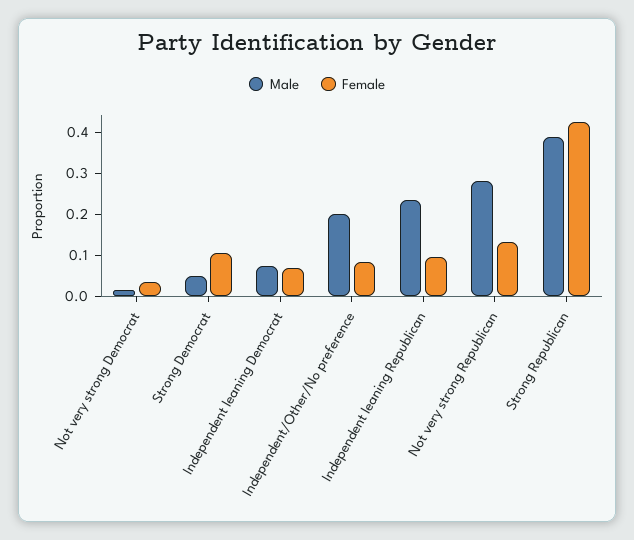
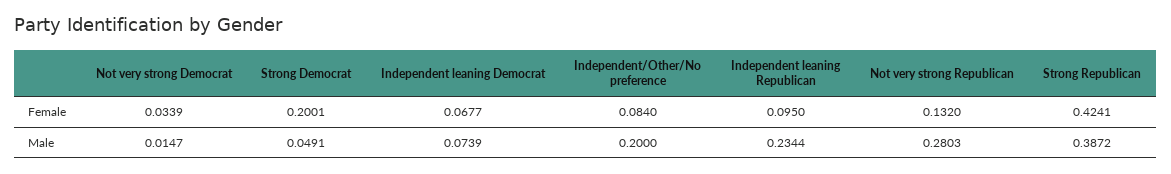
Female, Strong Democrat: 0.1 -> 0.2001

